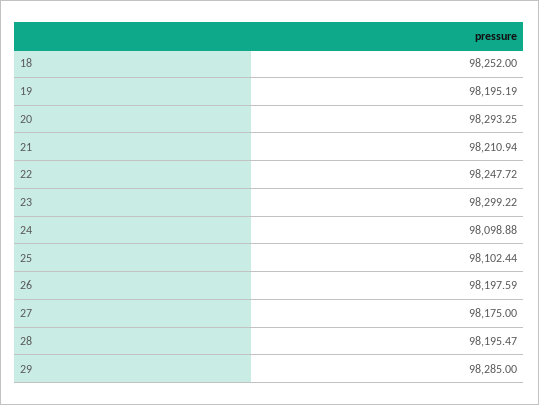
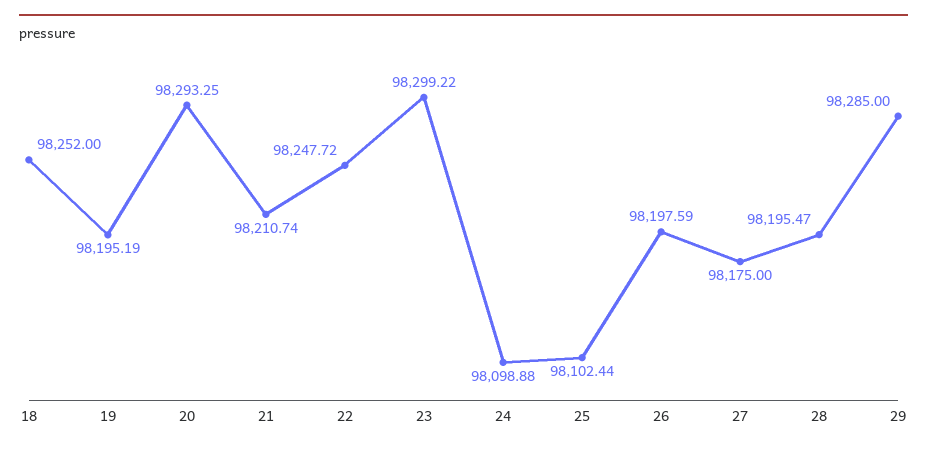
21: 98210.94 -> 98210.74

